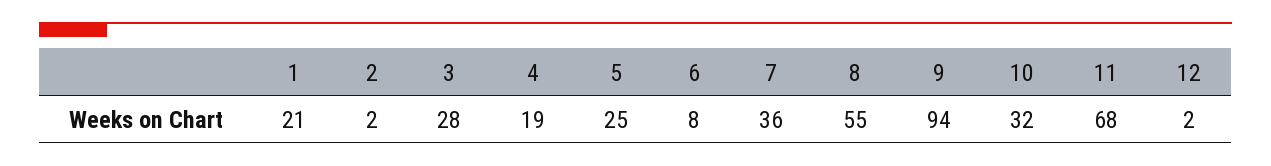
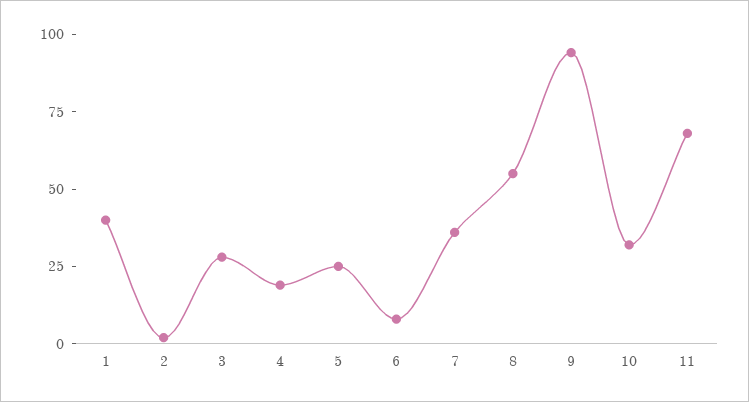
1: 21 -> 40
12: 2 -> none

